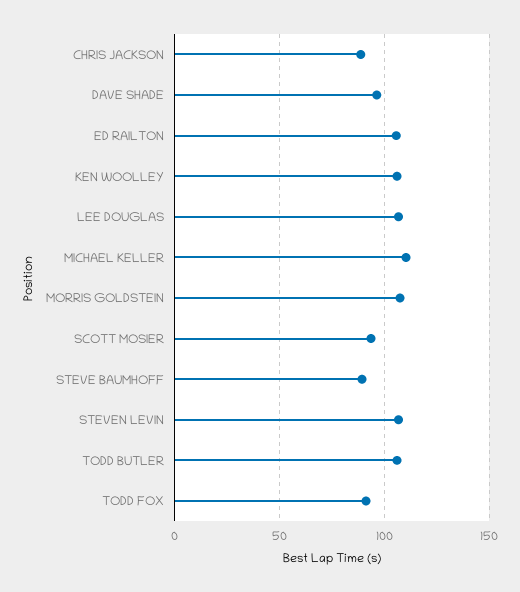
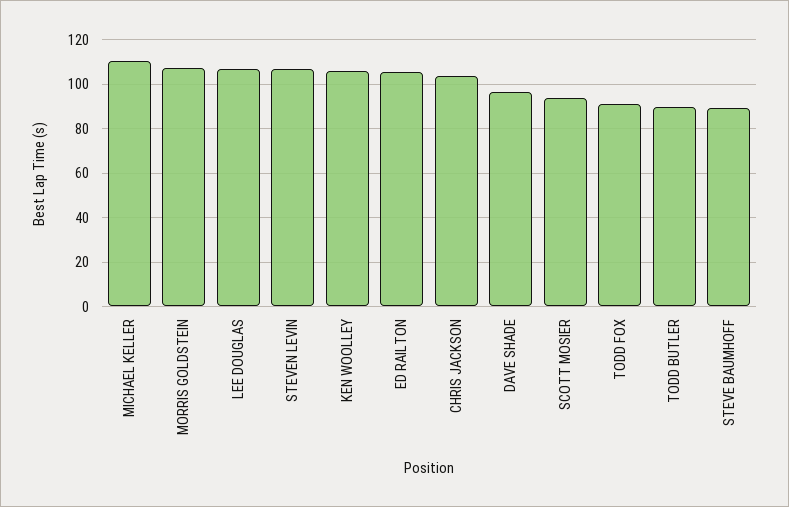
CHRIS JACKSON: 90 -> 105
TODD BUTLER: 105 -> 90

